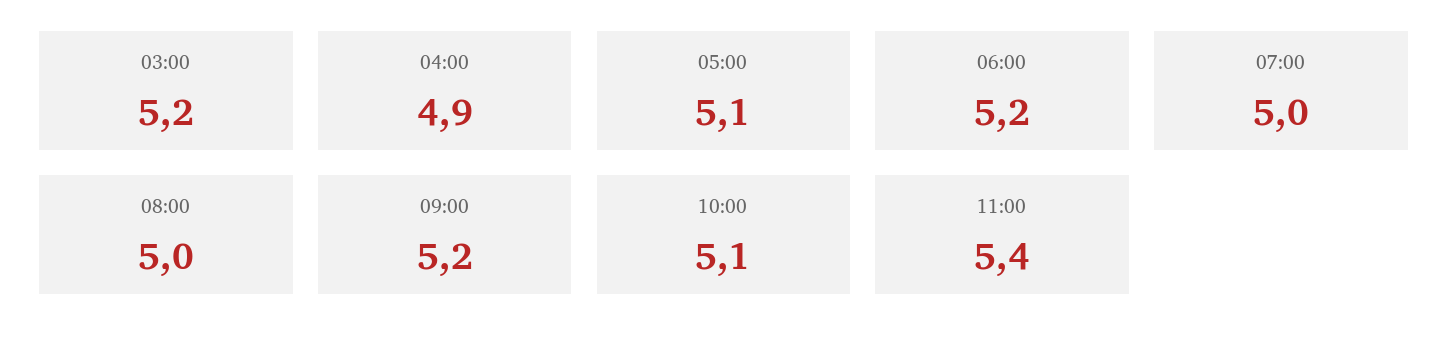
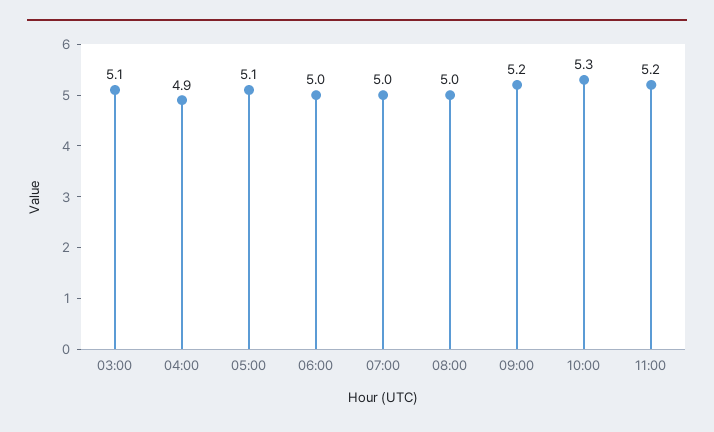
03:00: 5.2 -> 5.1
06:00: 5.2 -> 5
10:00: 5.1 -> 5.3
11:00: 5.4 -> 5.2

